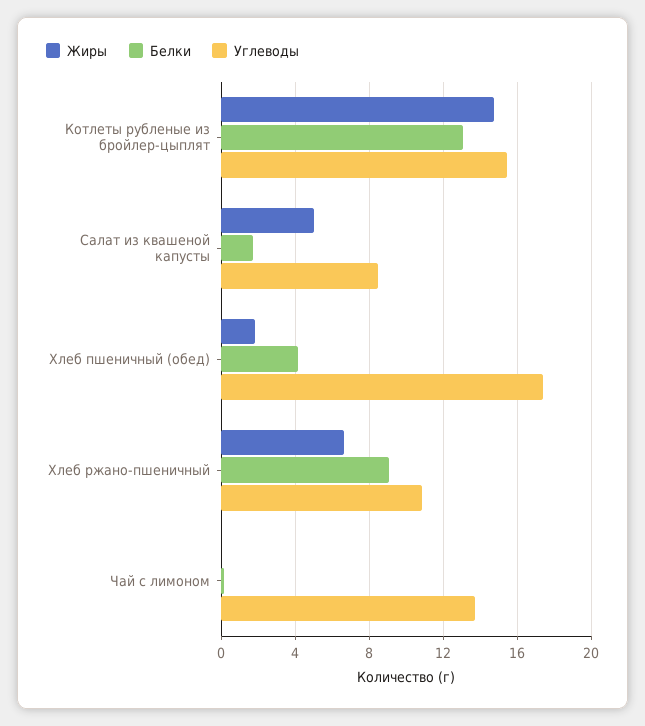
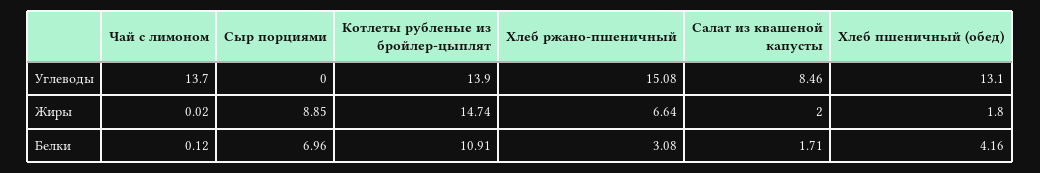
Белки, Котлеты рубленые из бройлер-цыплят: 13 -> 10.91
Углеводы, Котлеты рубленые из бройлер-цыплят: 15.5 -> 13.9
Жиры, Салат из квашеной капусты: 5 -> 2
Углеводы, Хлеб пшеничный (обед): 17.5 -> 13.1
Белки, Хлеб ржано-пшеничный: 9 -> 3.08
Углеводы, Хлеб ржано-пшеничный: 11 -> 15.08
Углеводы, Сыр порциями: none -> 0
Жиры, Сыр порциями: none -> 8.85
Белки, Сыр порциями: none -> 6.96

